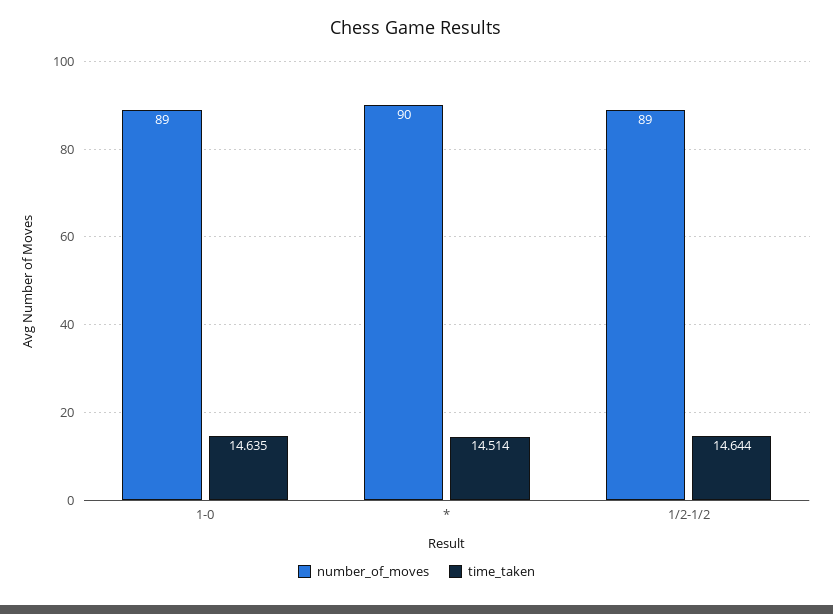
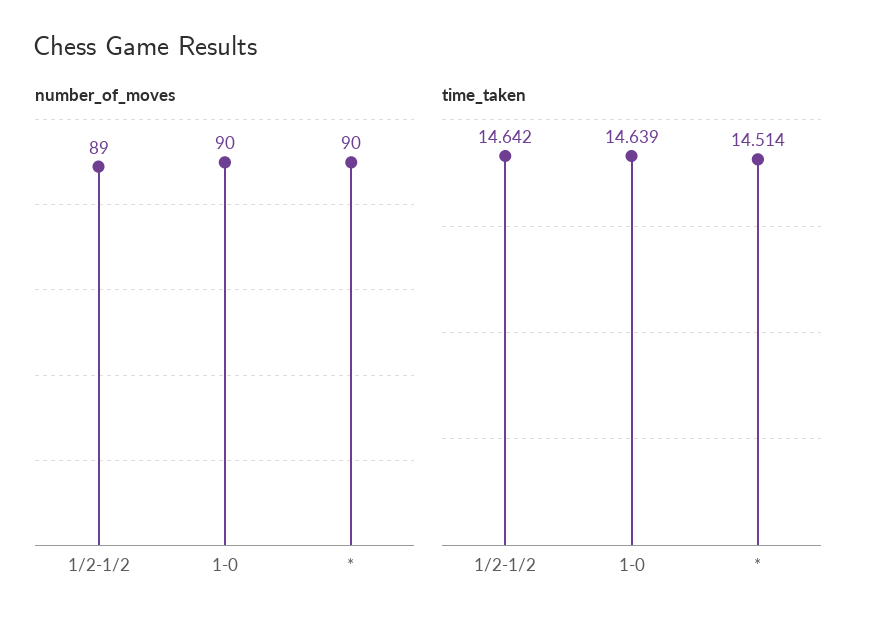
number_of_moves, 1-0: 89 -> 90
time_taken, 1-0: 14.635 -> 14.639
time_taken, 1/2-1/2: 14.644 -> 14.642

